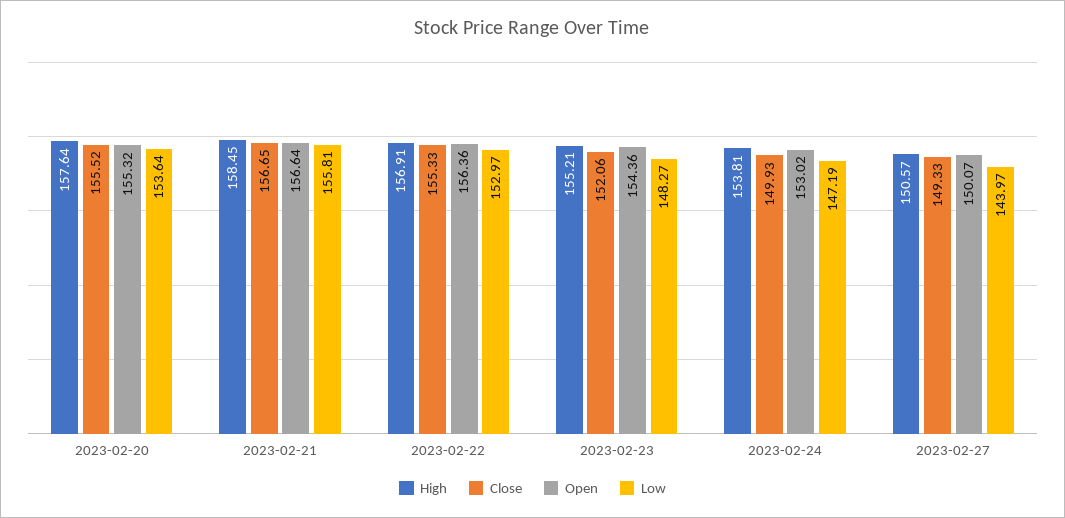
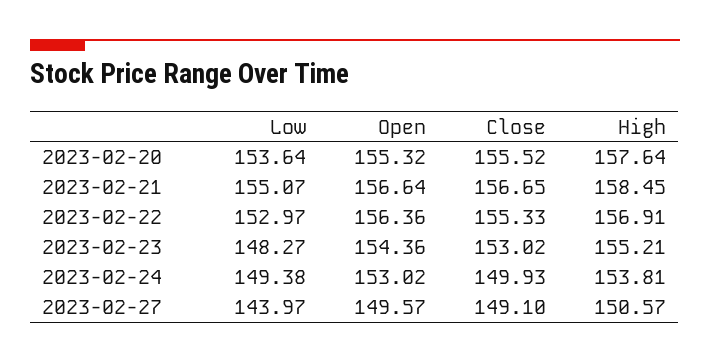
Low, 2023-02-21: 155.81 -> 155.07
Close, 2023-02-23: 152.06 -> 153.02
Low, 2023-02-24: 147.19 -> 149.38
Close, 2023-02-27: 149.33 -> 149.1
Open, 2023-02-27: 150.07 -> 149.57

